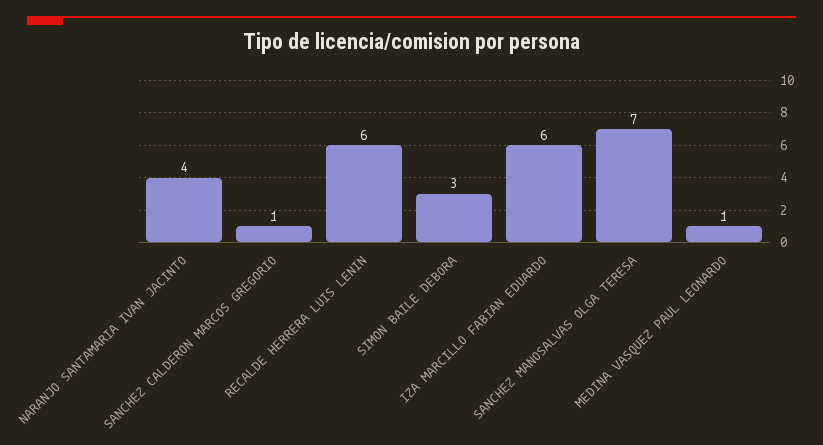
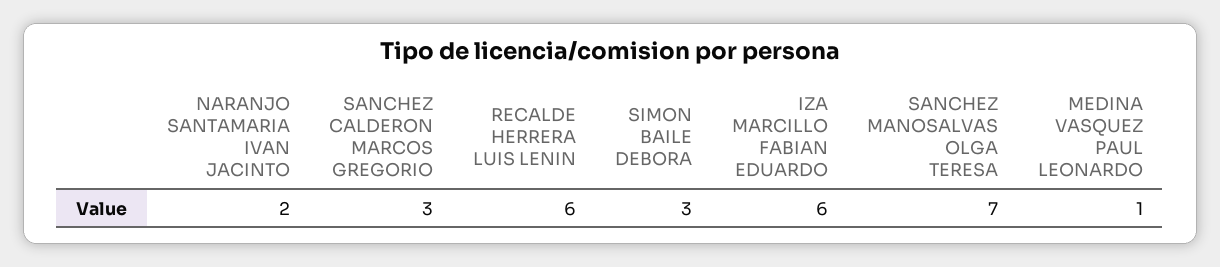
NARANJO SANTAMARIA IVAN JACINTO: 4 -> 2
SANCHEZ CALDERON MARCOS GREGORIO: 1 -> 3

